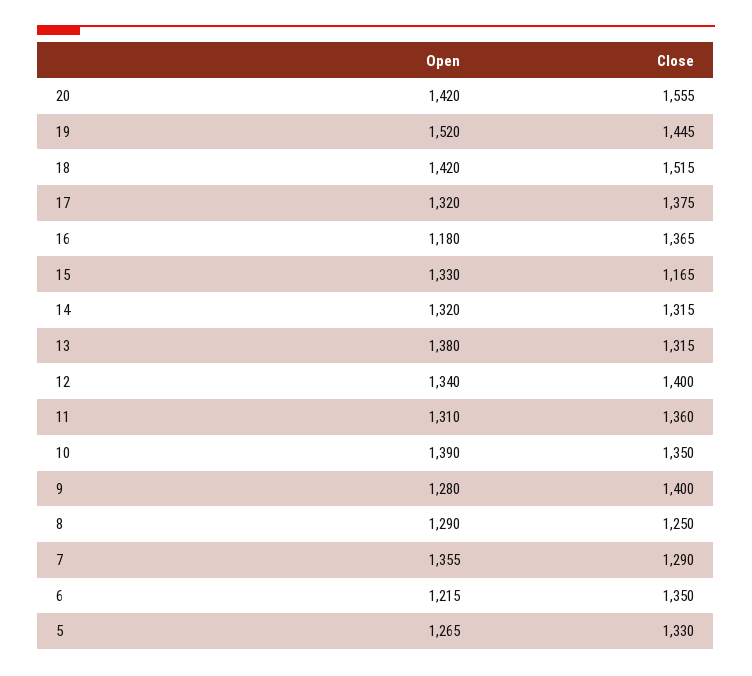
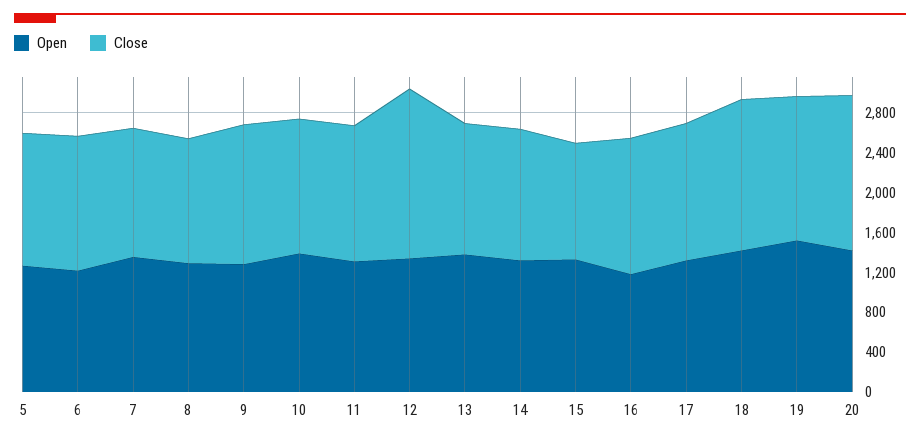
Close, 12: 1400 -> 1700

